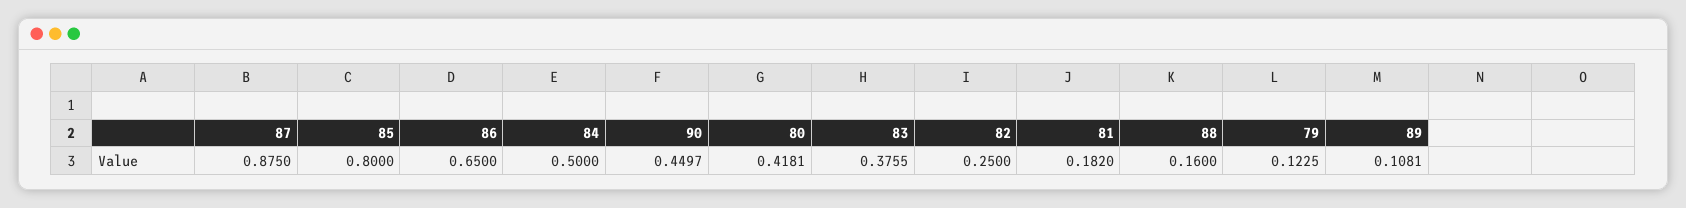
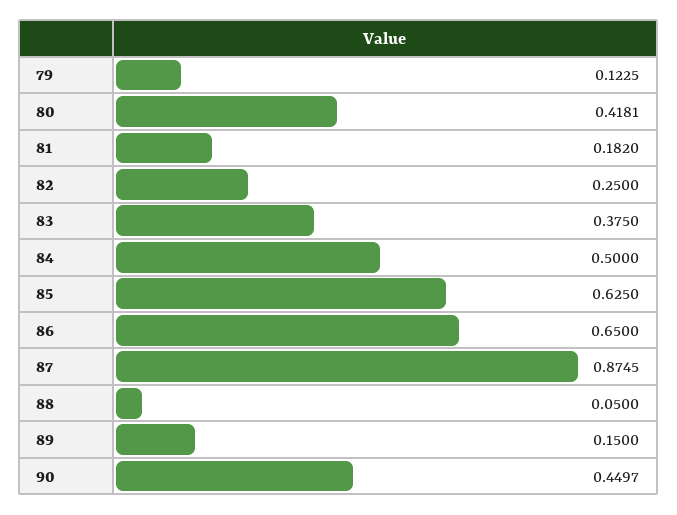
87: 0.875 -> 0.8745
85: 0.8 -> 0.625
83: 0.3755 -> 0.375
88: 0.16 -> 0.05
89: 0.1081 -> 0.15

